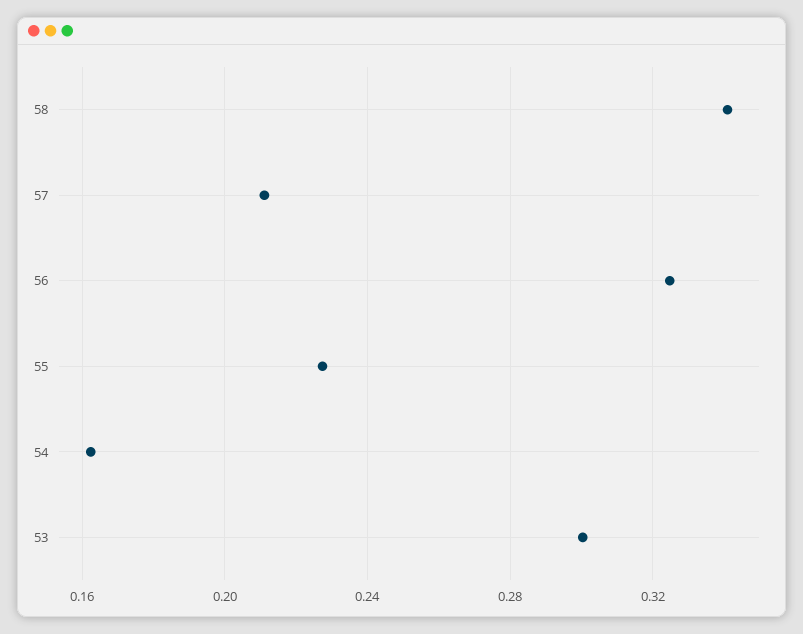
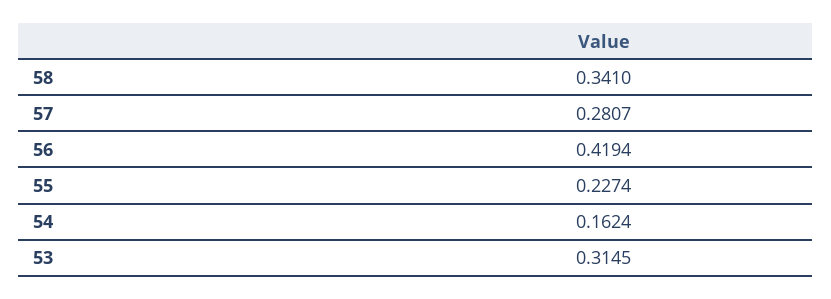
57: 0.21 -> 0.2807
56: 0.325 -> 0.4194
53: 0.3 -> 0.3145

